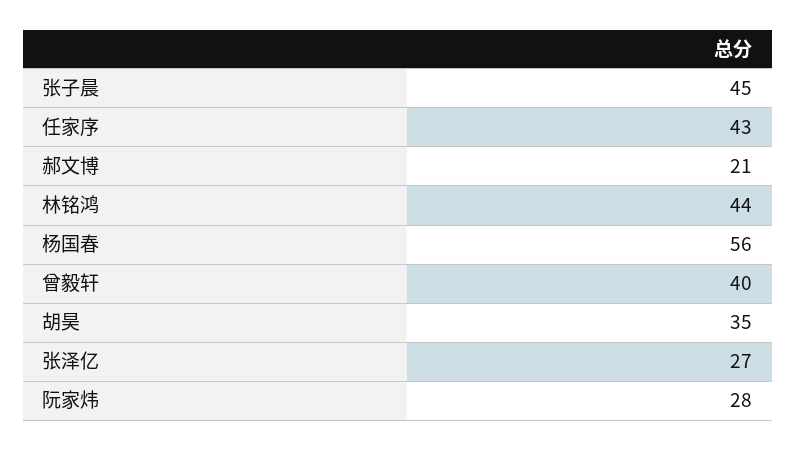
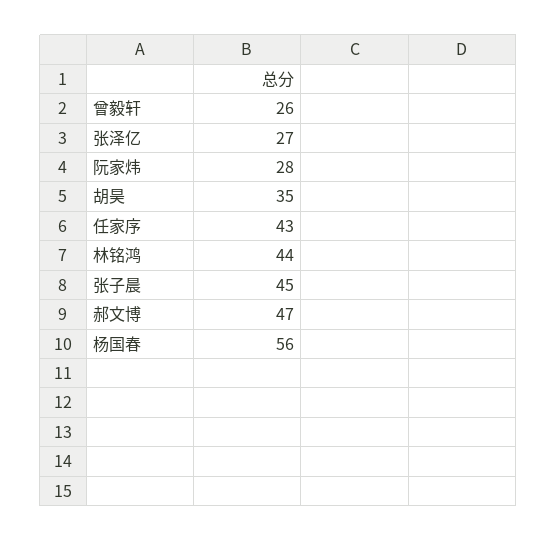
郝文博: 21 -> 47
曾毅轩: 40 -> 26

